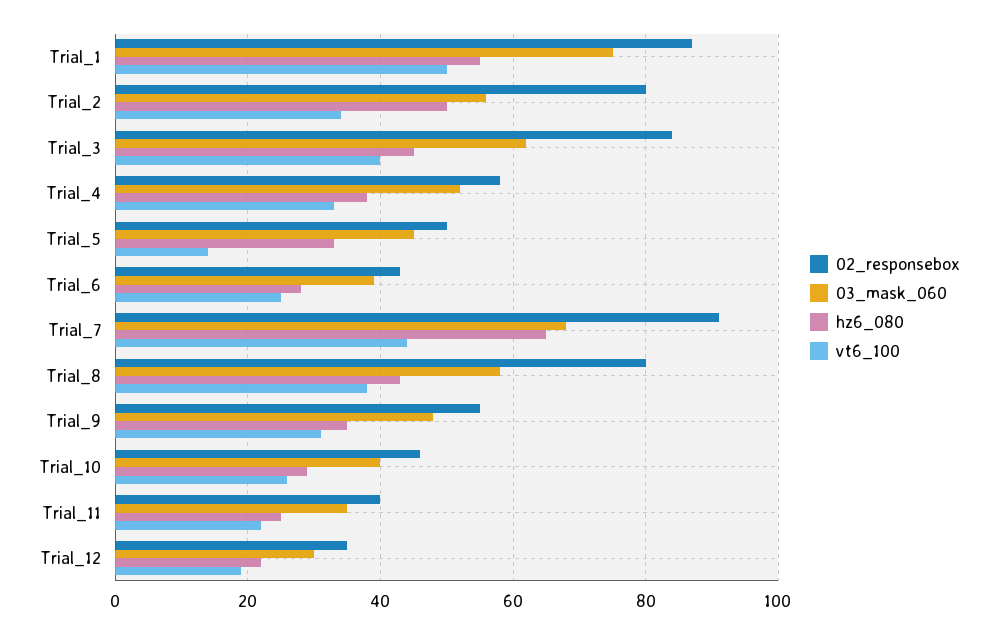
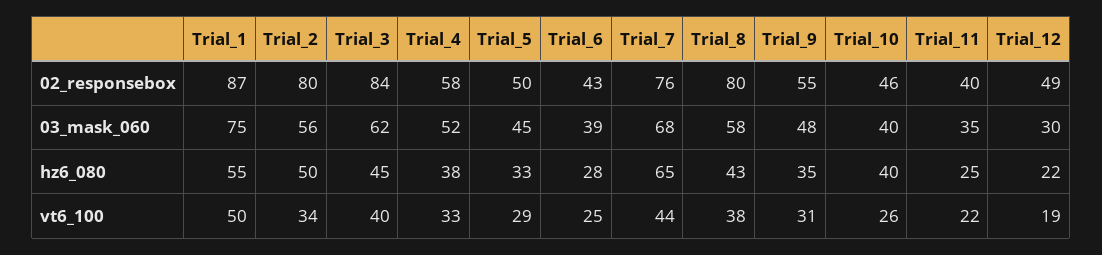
vt6_100, Trial_5: 15 -> 29
02_responsebox, Trial_7: 90 -> 76
hz6_080, Trial_10: 30 -> 40
02_responsebox, Trial_12: 35 -> 49

